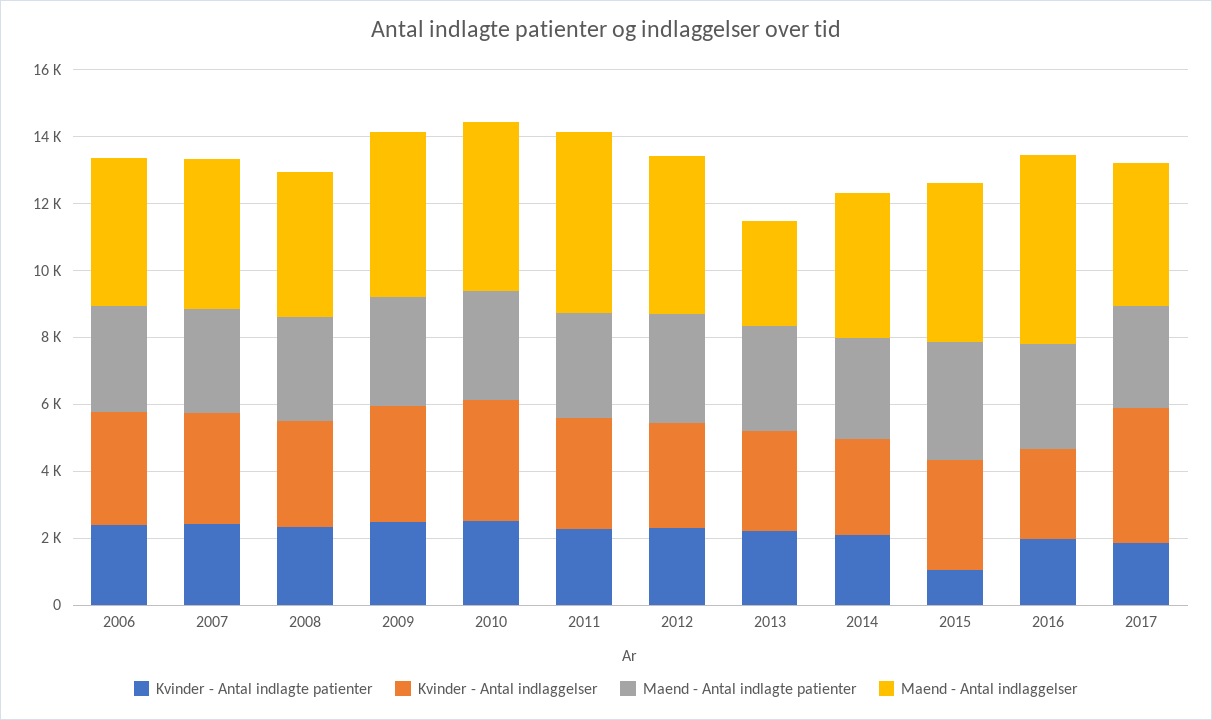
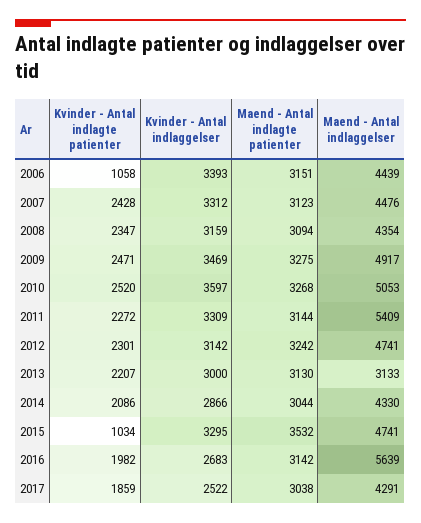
Kvinder - Antal indlagte patienter, 2006: 2500 -> 1058
Kvinder - Antal indlaggelser, 2017: 4000 -> 2522

